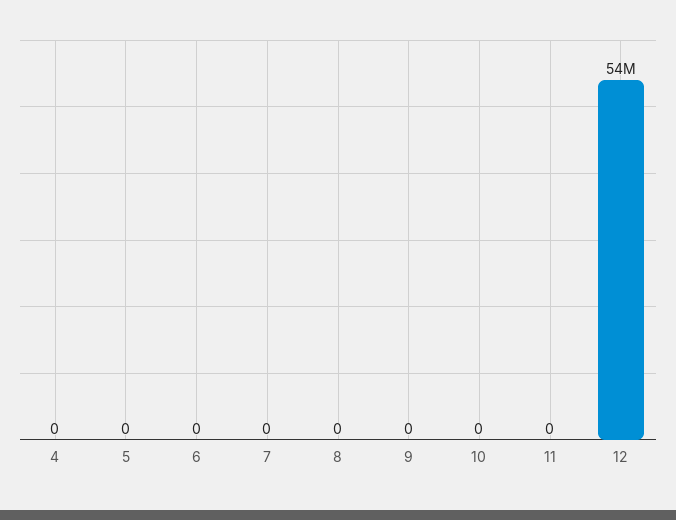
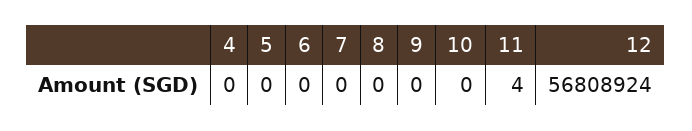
11: 0 -> 4
12: 54000000 -> 56808924

